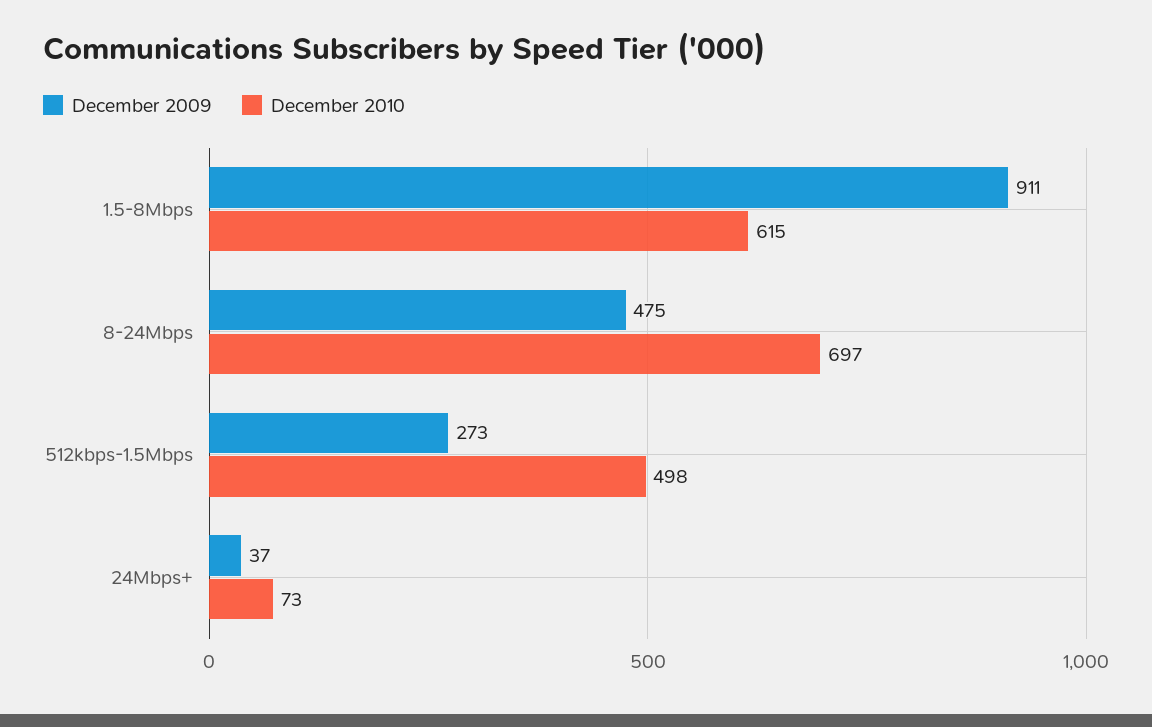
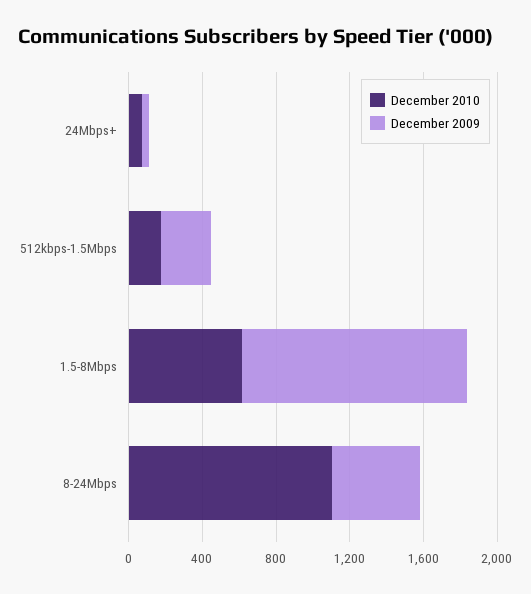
December 2009, 1.5-8Mbps: 911 -> 1200
December 2010, 8-24Mbps: 697 -> 1100
December 2010, 512kbps-1.5Mbps: 498 -> 200

